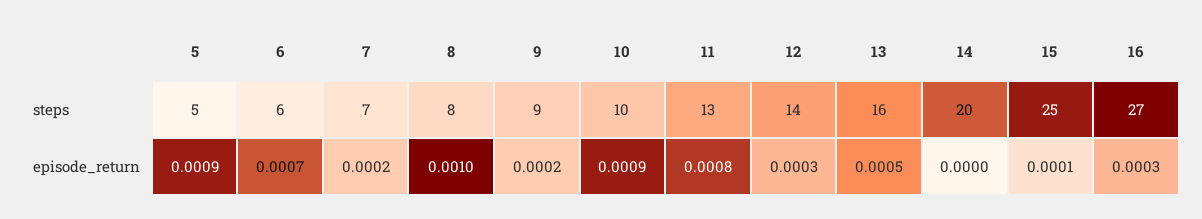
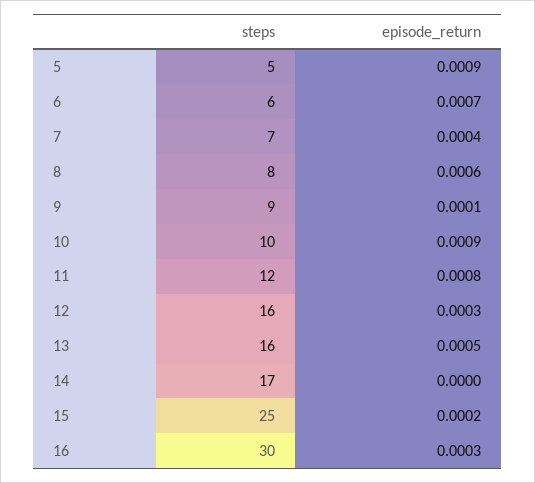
11, steps: 13 -> 12
12, steps: 14 -> 16
14, steps: 20 -> 17
16, steps: 27 -> 30
7, episode_return: 0.0002 -> 0.0004
8, episode_return: 0.001 -> 0.0006
9, episode_return: 0.0002 -> 0.0001
15, episode_return: 0.0001 -> 0.0002

